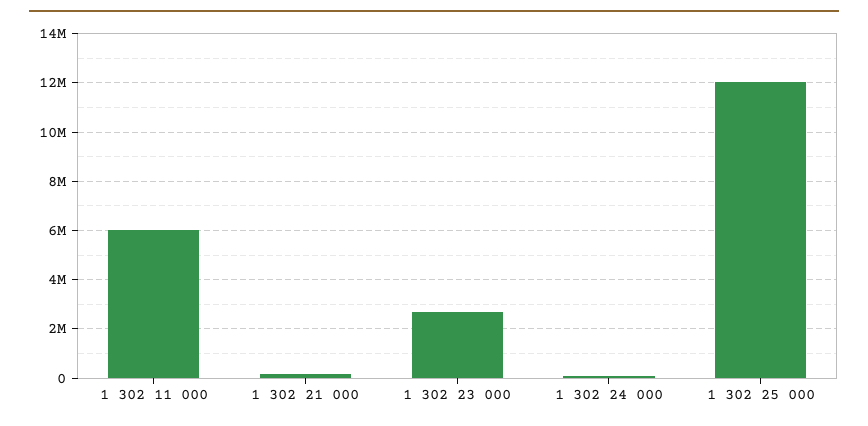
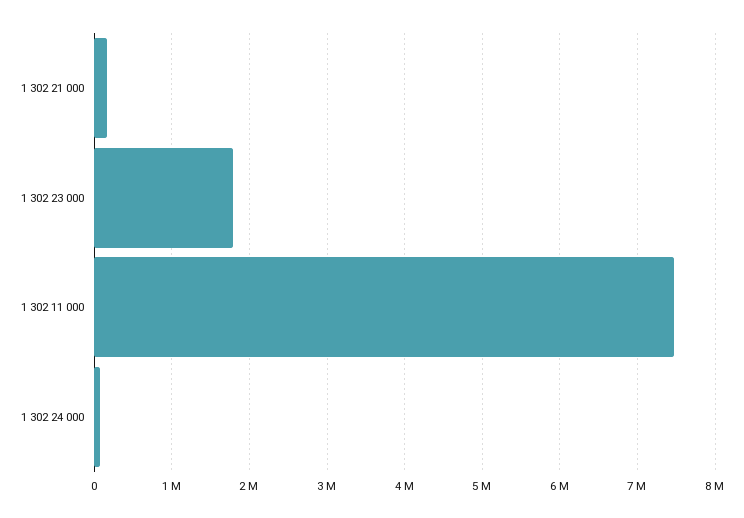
1 302 11 000: 6000000 -> 7500000
1 302 23 000: 2750000 -> 1800000
1 302 25 000: 12000000 -> none

